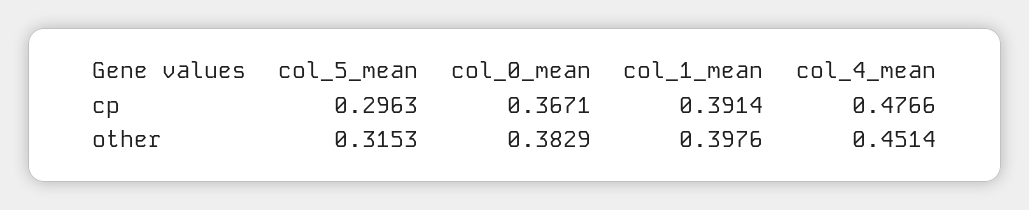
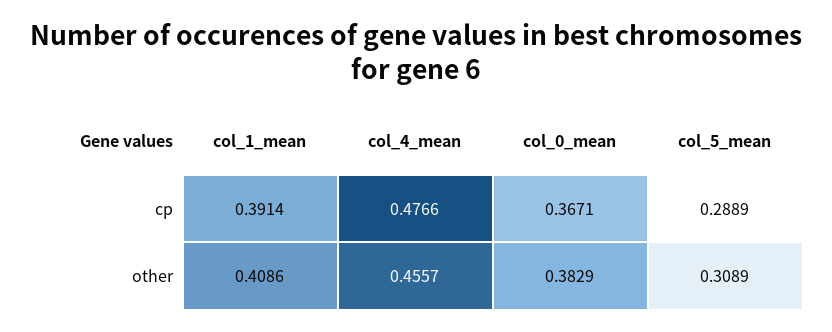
col_5_mean, cp: 0.2963 -> 0.2889
col_5_mean, other: 0.3153 -> 0.3089
col_1_mean, other: 0.3976 -> 0.4086
col_4_mean, other: 0.4514 -> 0.4557

